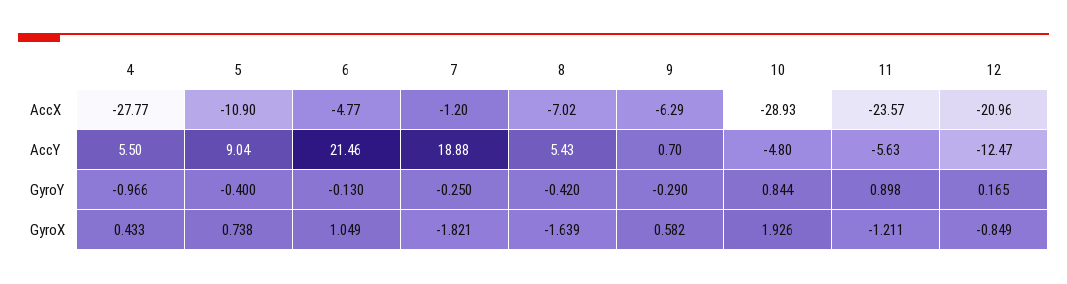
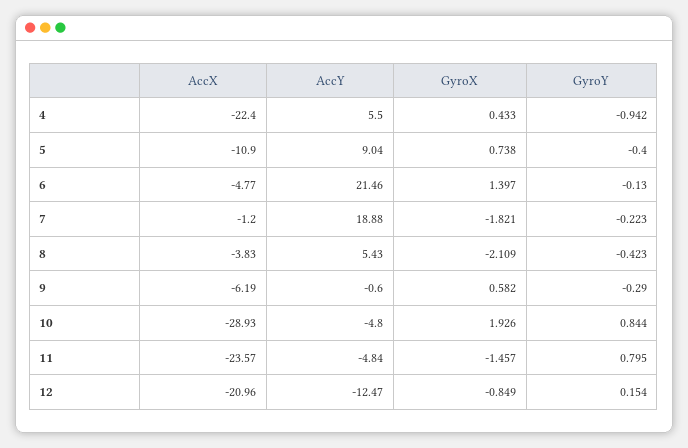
4, AccX: -27.77 -> -22.4
8, AccX: -7.02 -> -3.83
9, AccX: -6.29 -> -6.19
9, AccY: 0.7 -> -0.6
11, AccY: -5.63 -> -4.84
4, GyroY: -0.966 -> -0.942
7, GyroY: -0.25 -> -0.223
8, GyroY: -0.42 -> -0.423
11, GyroY: 0.898 -> 0.795
12, GyroY: 0.165 -> 0.154
6, GyroX: 1.049 -> 1.397
8, GyroX: -1.639 -> -2.109
11, GyroX: -1.211 -> -1.457

